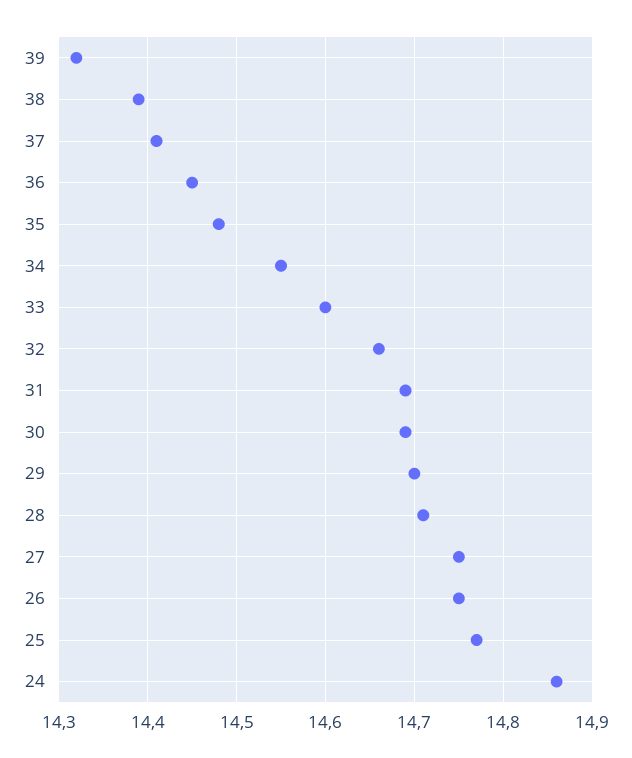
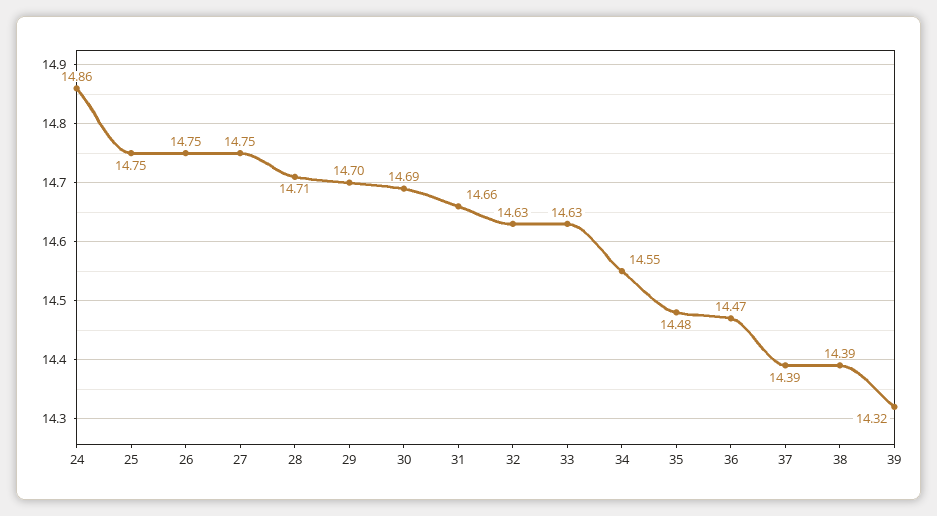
37: 14.41 -> 14.39
36: 14.45 -> 14.47
33: 14.6 -> 14.63
32: 14.66 -> 14.63
31: 14.69 -> 14.66
25: 14.77 -> 14.75

